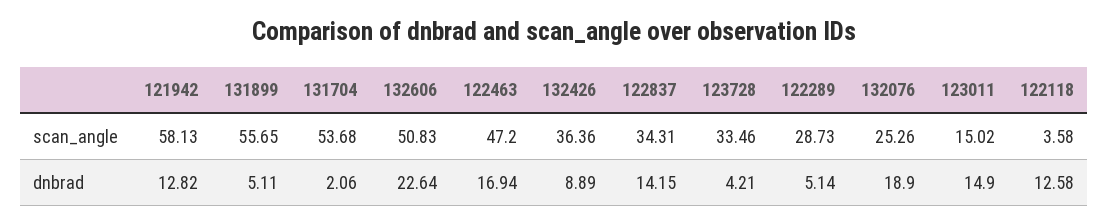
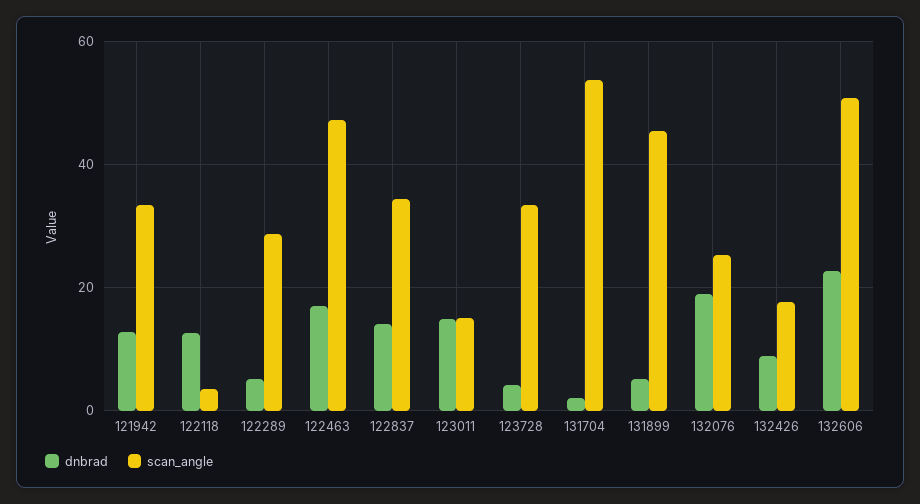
scan_angle, 121942: 58.13 -> 34
scan_angle, 131899: 55.65 -> 46
scan_angle, 132426: 36.36 -> 18

